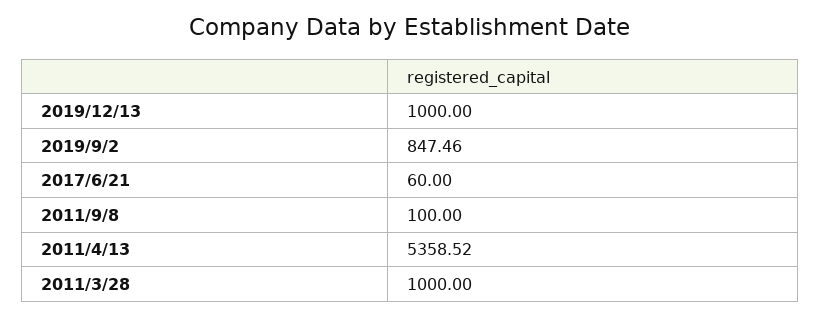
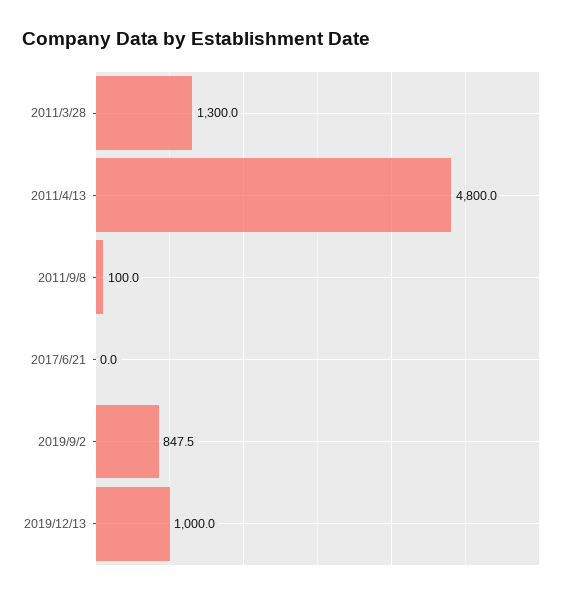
2017/6/21: 60 -> 0
2011/4/13: 5358.52 -> 4800
2011/3/28: 1000 -> 1300

